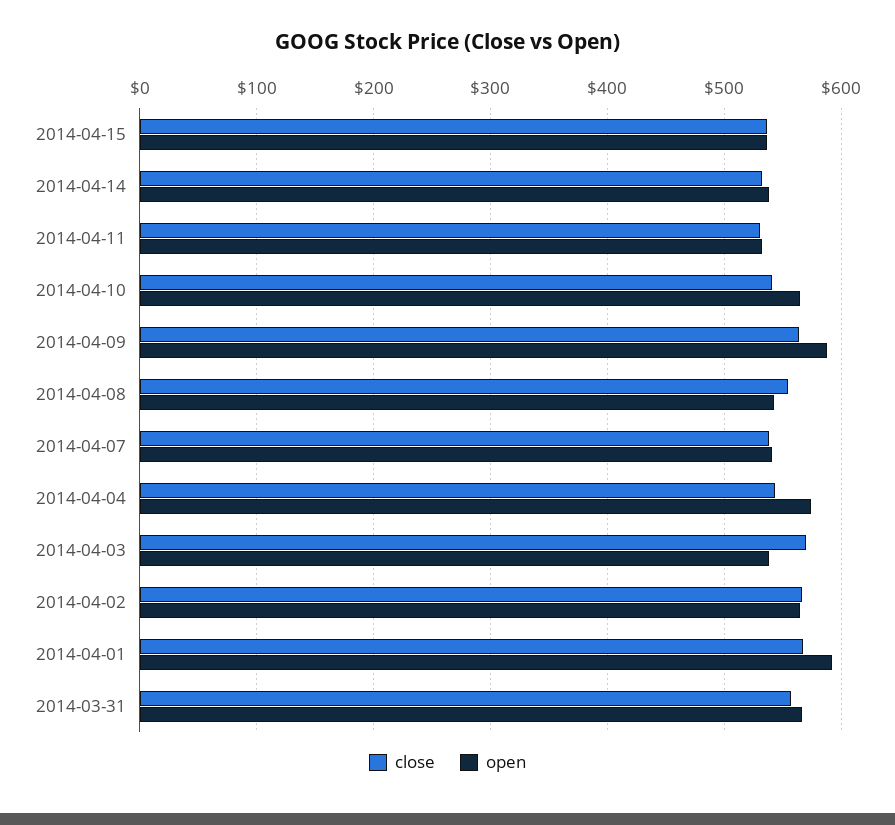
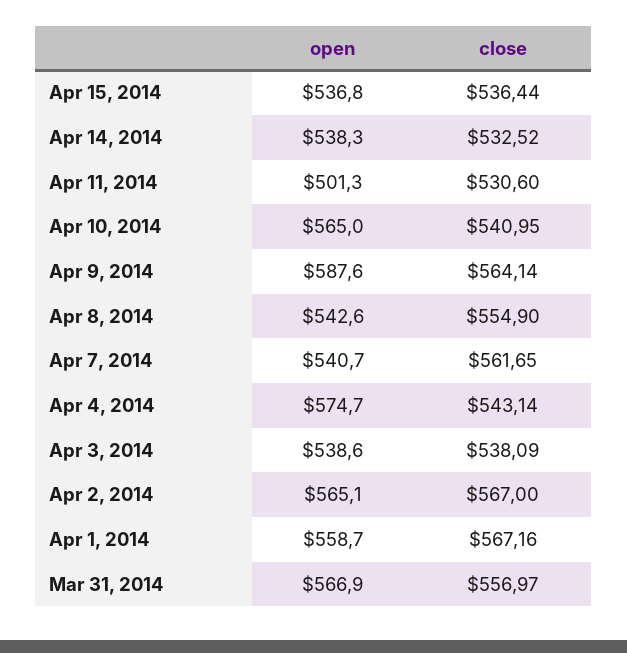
open, 2014-04-11: 530 -> 501.3
close, 2014-04-07: 540 -> 561.65
close, 2014-04-03: 570 -> 538.09
open, 2014-04-01: 590 -> 558.7

